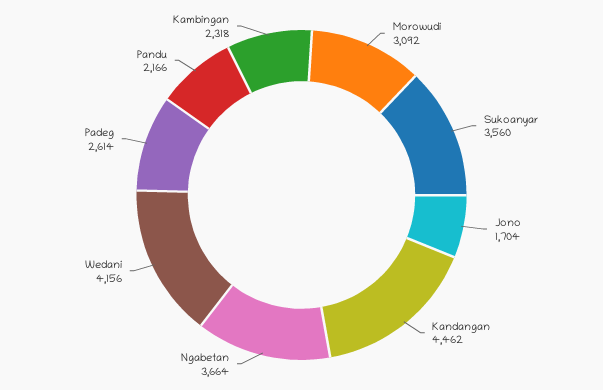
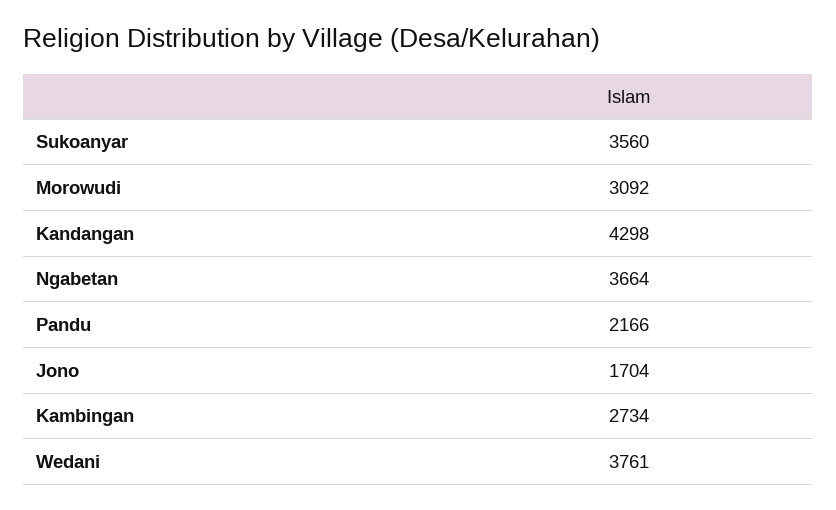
Kandangan: 4462 -> 4298
Wedani: 4156 -> 3761
Padeg: 2614 -> none
Kambingan: 2318 -> 2734

